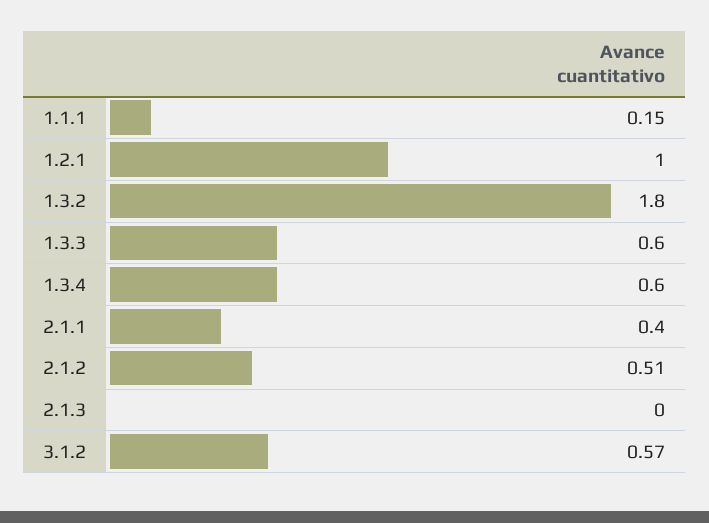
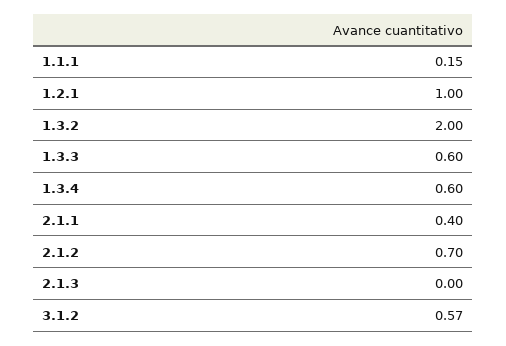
1.3.2: 1.8 -> 2
2.1.2: 0.51 -> 0.7

